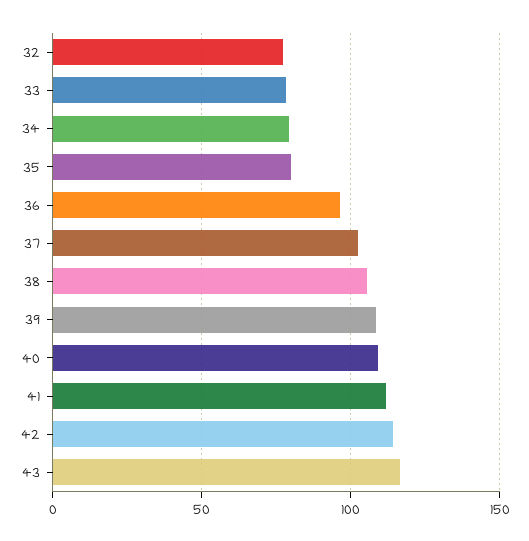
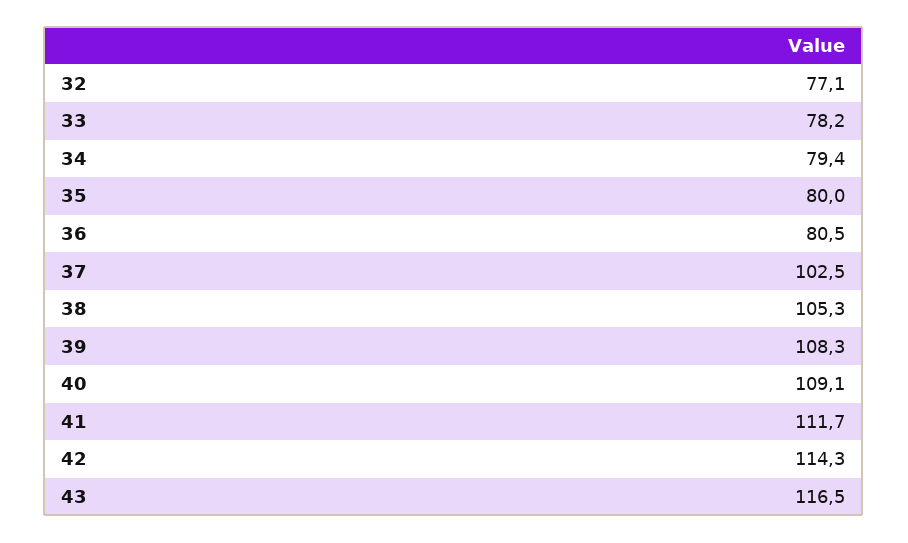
36: 95 -> 80.5

